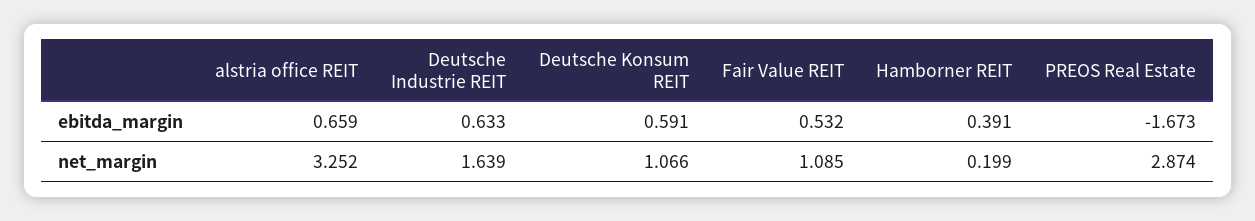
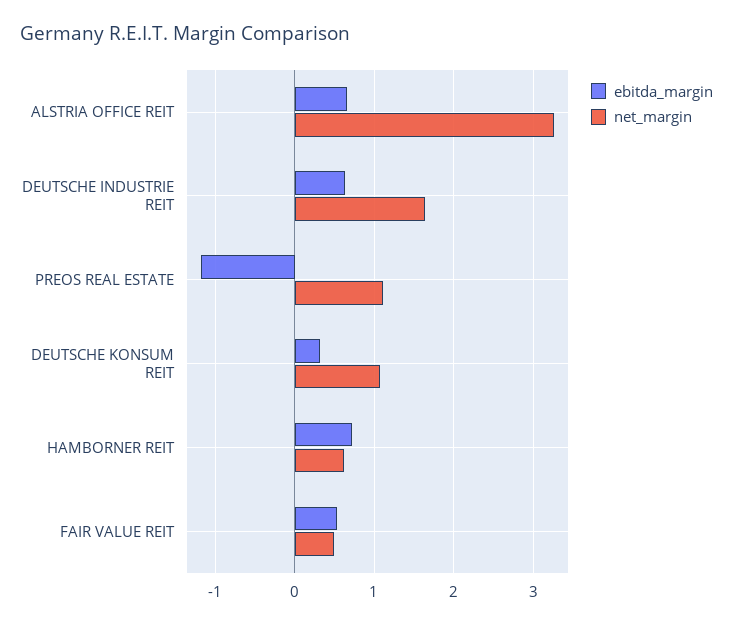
ebitda_margin, Deutsche Konsum REIT: 0.591 -> 0.3
ebitda_margin, Hamborner REIT: 0.391 -> 0.7
ebitda_margin, PREOS Real Estate: -1.673 -> -1.2
net_margin, Fair Value REIT: 1.085 -> 0.5
net_margin, Hamborner REIT: 0.199 -> 0.6
net_margin, PREOS Real Estate: 2.874 -> 1.1

